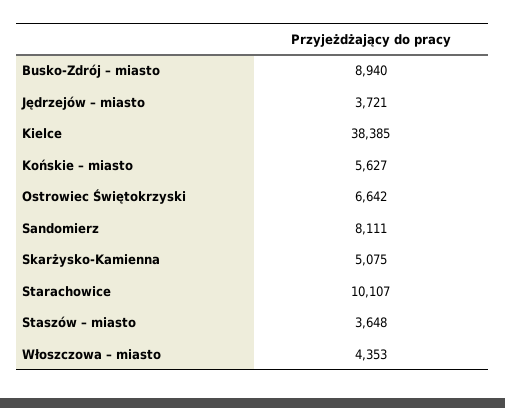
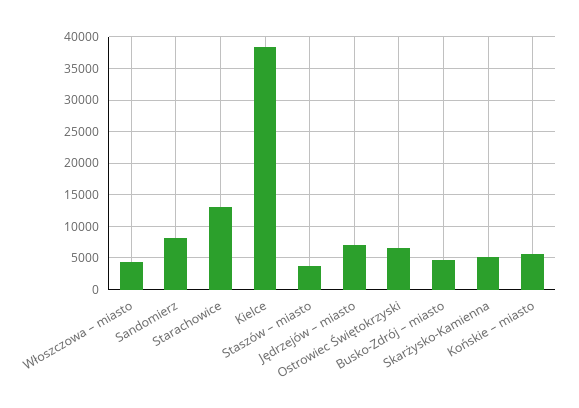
Busko-Zdrój – miasto: 8940 -> 5000
Jędrzejów – miasto: 3721 -> 7000
Starachowice: 10107 -> 13000

